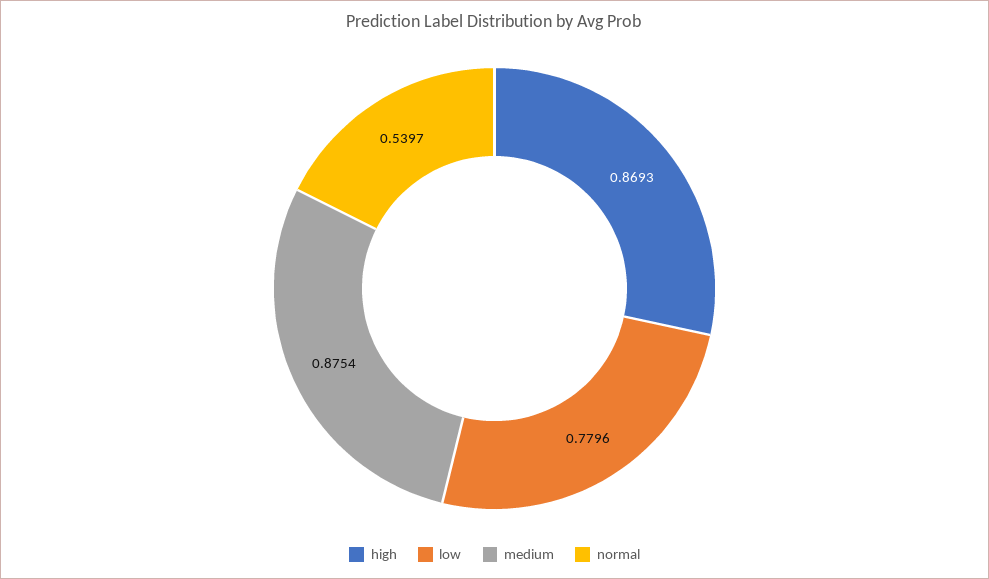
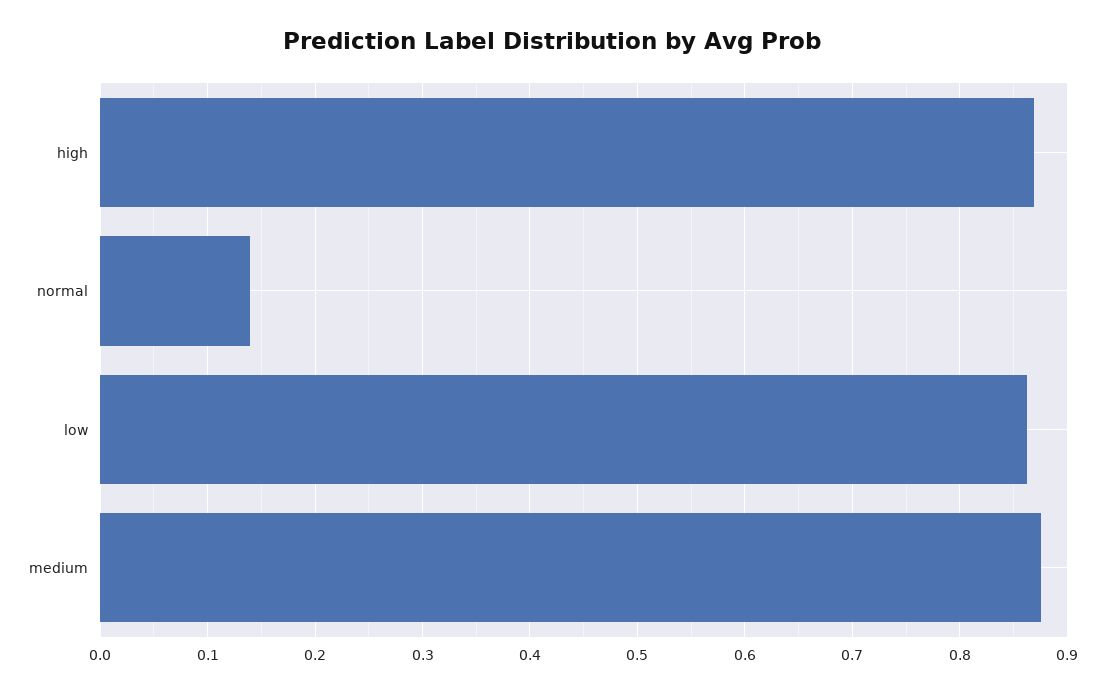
low: 0.7796 -> 0.86
normal: 0.5397 -> 0.14

